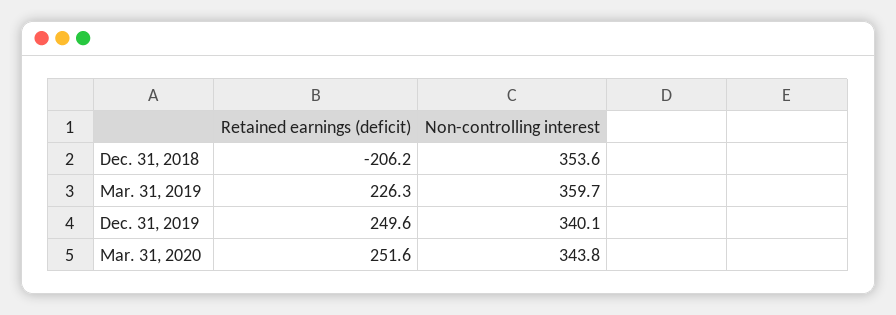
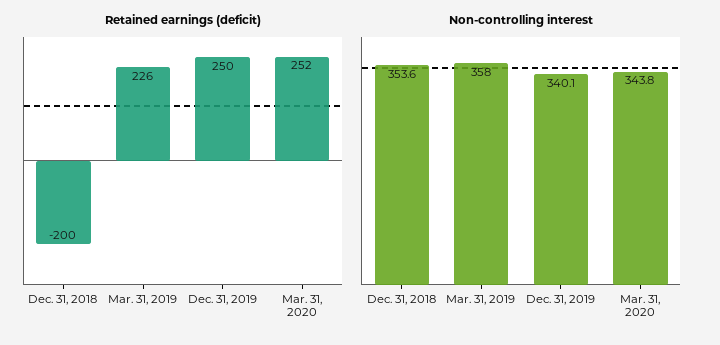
Retained earnings (deficit), Dec. 31, 2018: -206.2 -> -200
Non-controlling interest, Mar. 31, 2019: 359.7 -> 358

